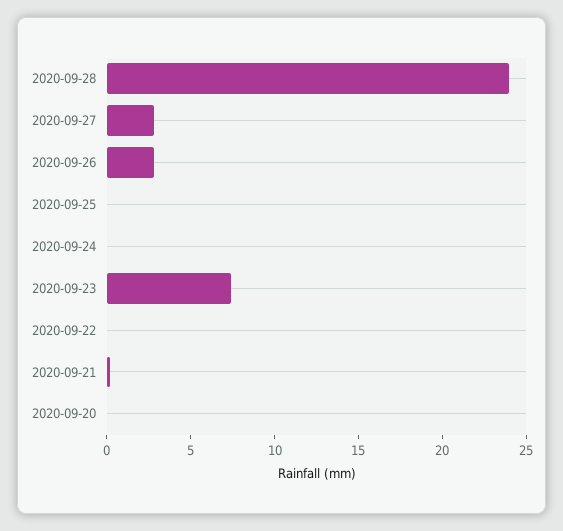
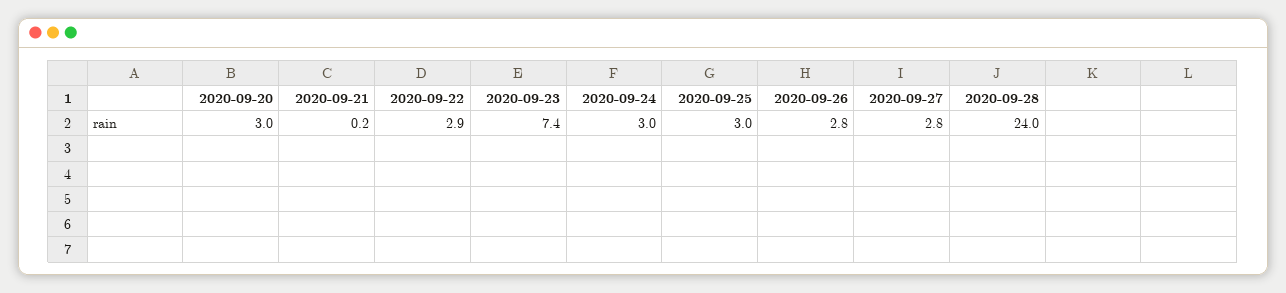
2020-09-25: 0 -> 3
2020-09-24: 0 -> 3
2020-09-22: 0 -> 2.9
2020-09-20: 0 -> 3

